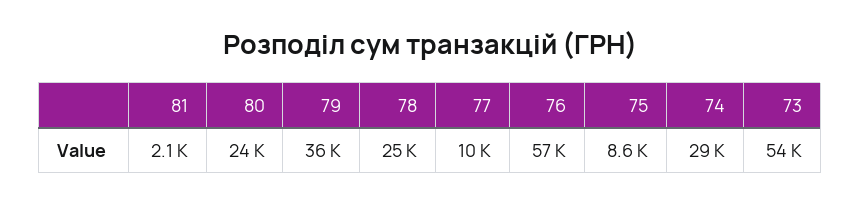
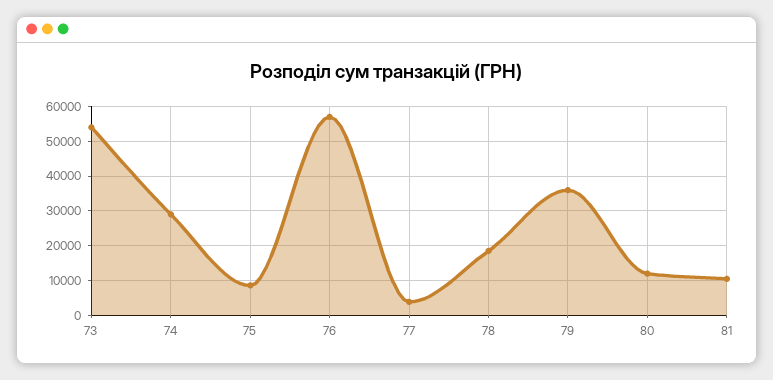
81: 2100 -> 10000
80: 24000 -> 12000
78: 25000 -> 18000
77: 10000 -> 4000

